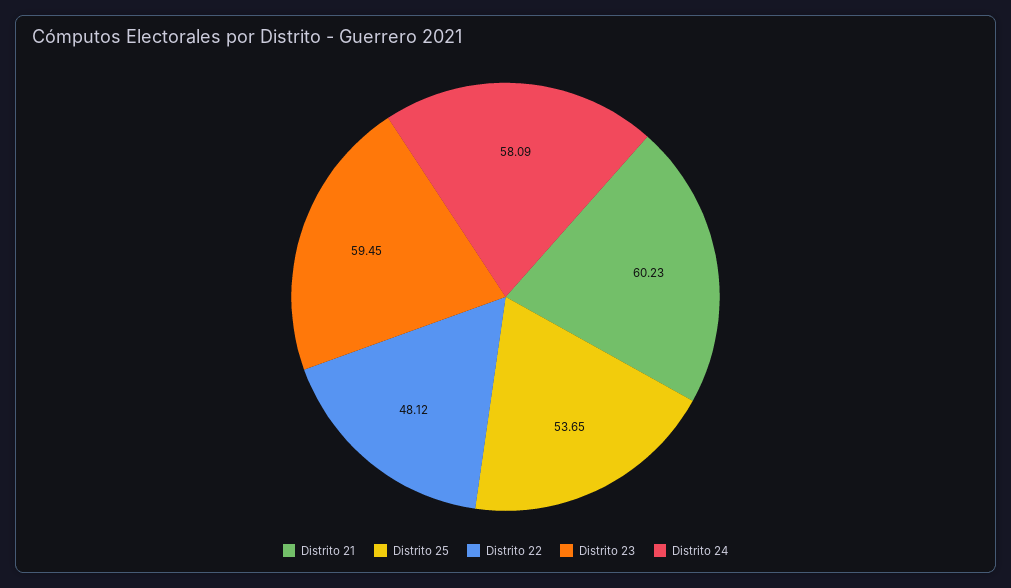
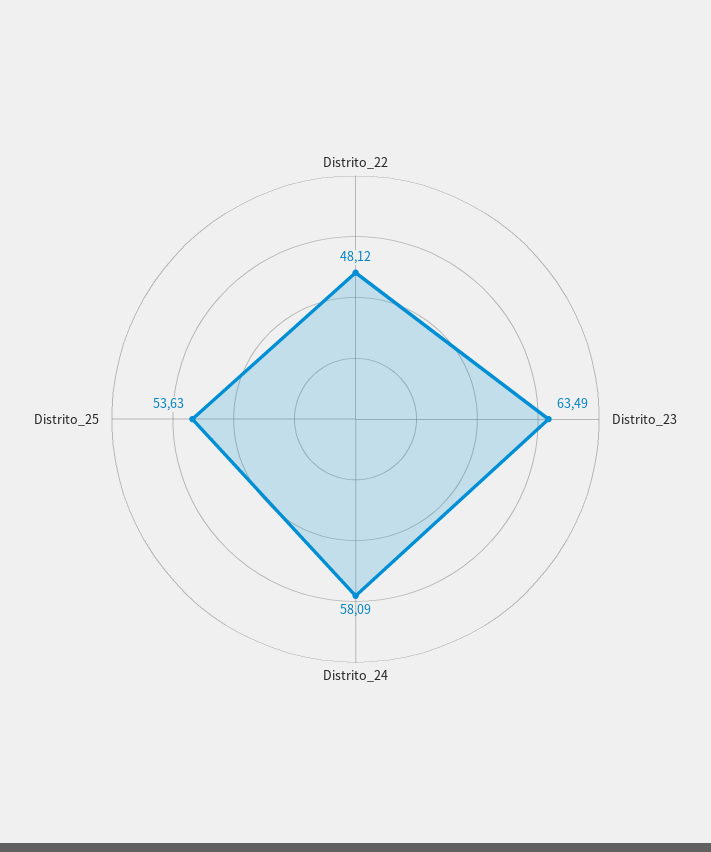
Distrito 21: 60.23 -> none
Distrito 25: 53.65 -> 53.63
Distrito 23: 59.45 -> 63.49

